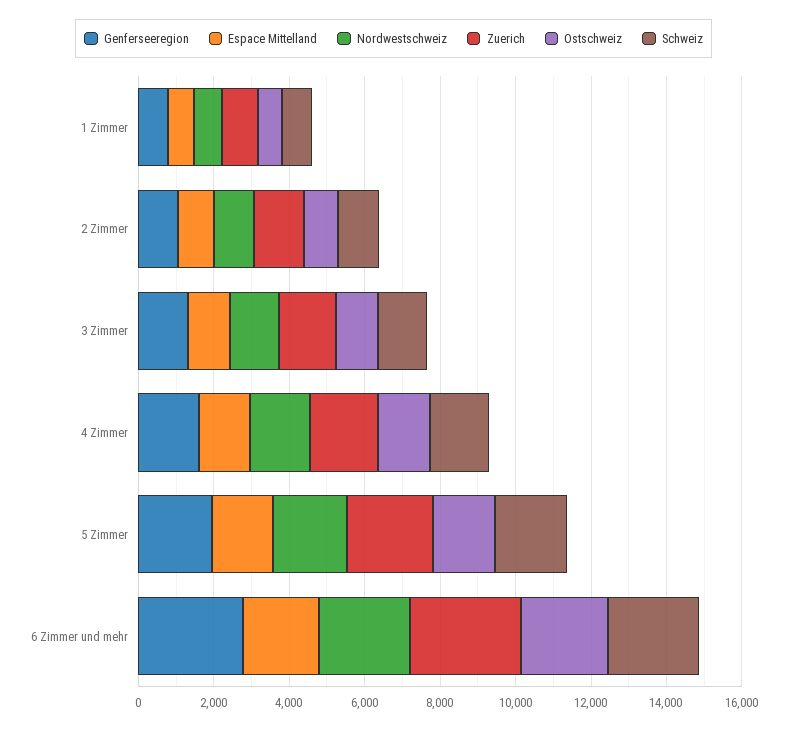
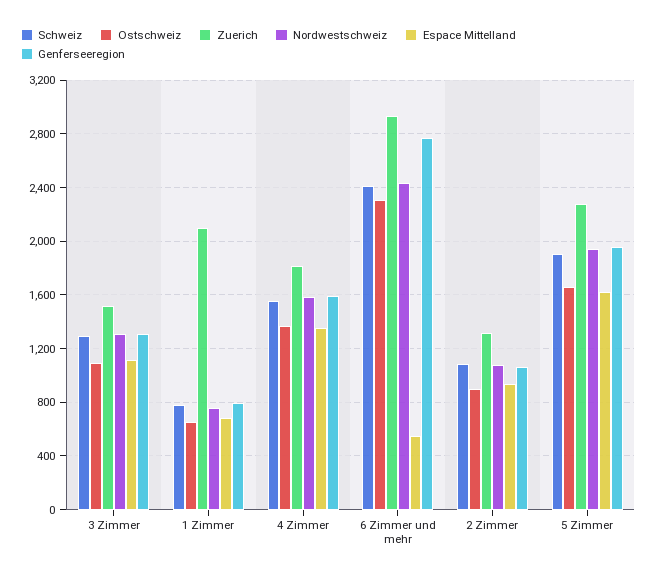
Zuerich, 1 Zimmer: 1000 -> 2100
Espace Mittelland, 6 Zimmer und mehr: 2000 -> 550

